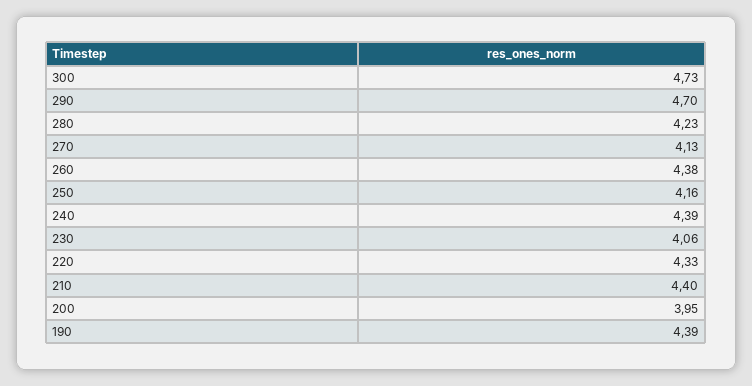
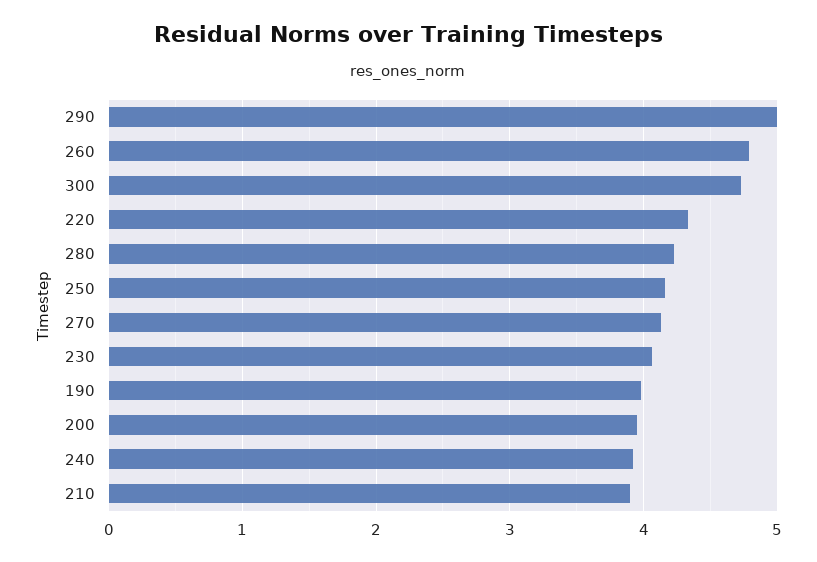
290: 4.7 -> 5
260: 4.38 -> 4.8
240: 4.39 -> 3.9
210: 4.4 -> 3.9
190: 4.39 -> 4

